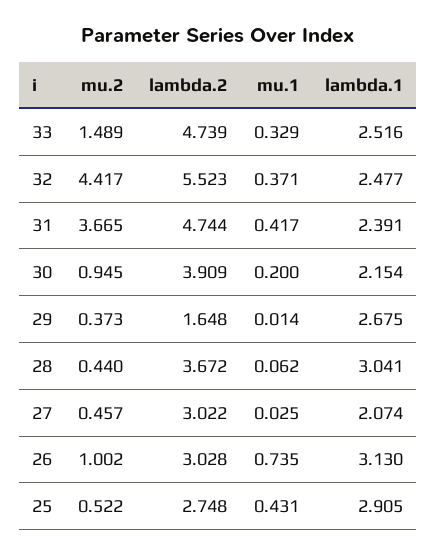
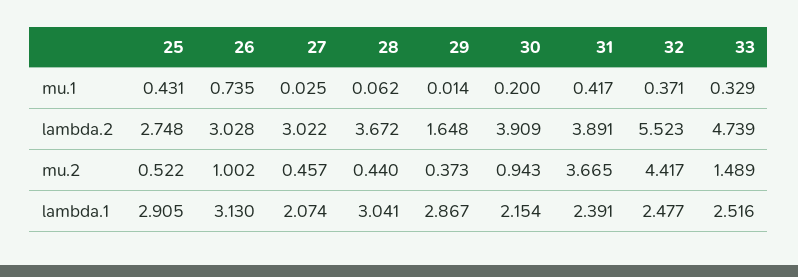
lambda.2, 31: 4.744 -> 3.891
mu.2, 30: 0.945 -> 0.943
lambda.1, 29: 2.675 -> 2.867

